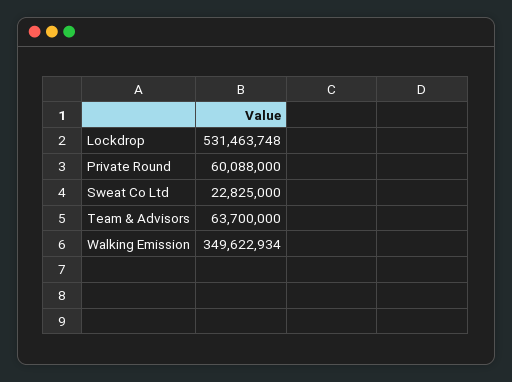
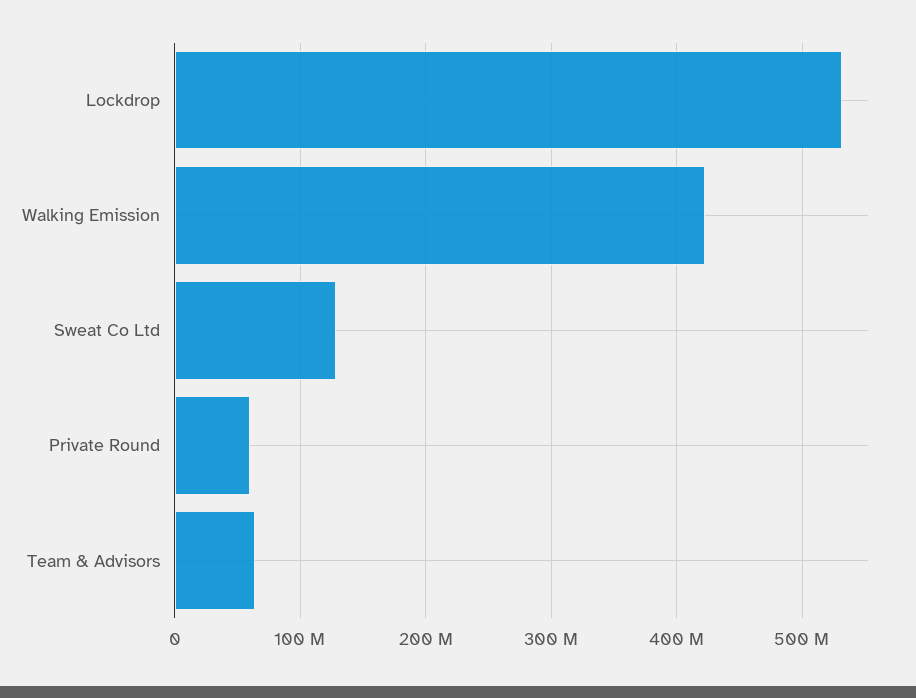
Sweat Co Ltd: 22825000 -> 130000000
Walking Emission: 349622934 -> 420000000

